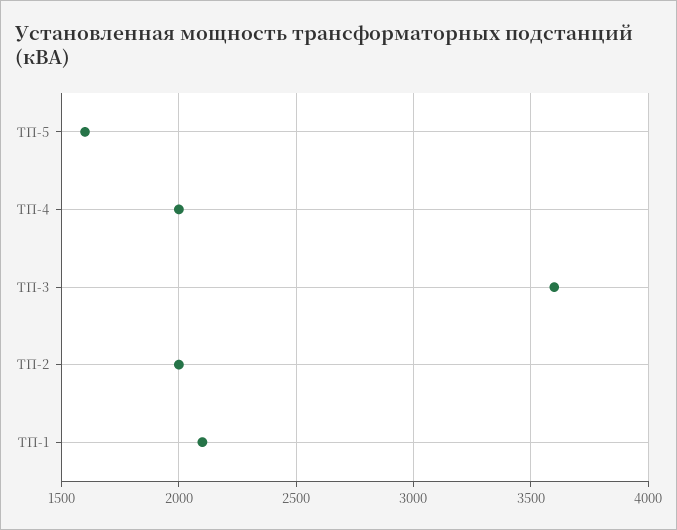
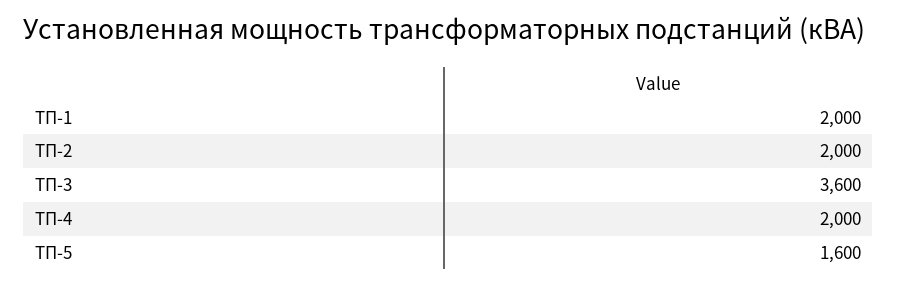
ТП-1: 2100 -> 2000

